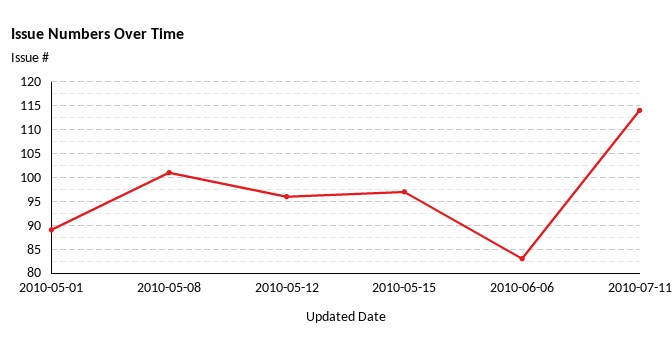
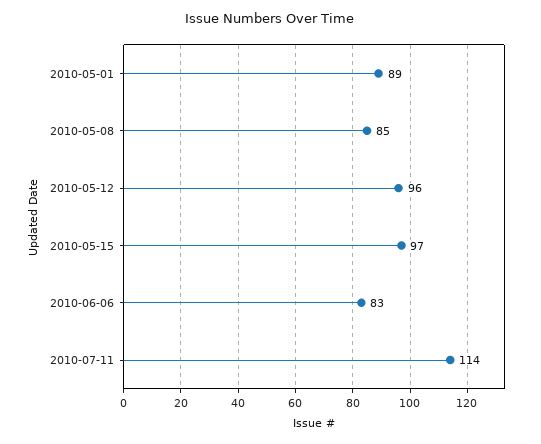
2010-05-08: 100 -> 85

